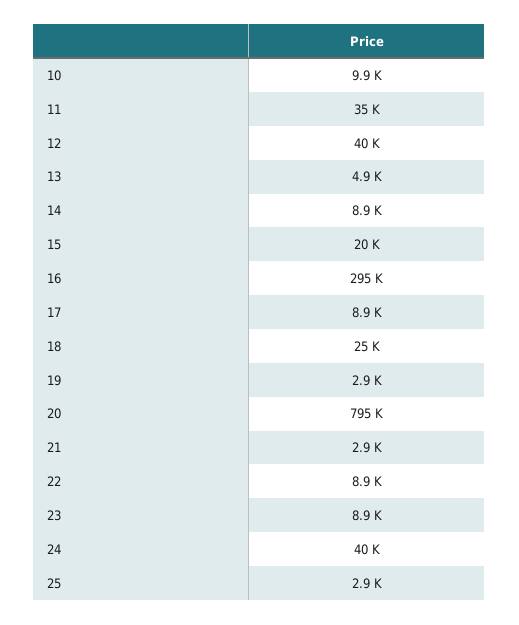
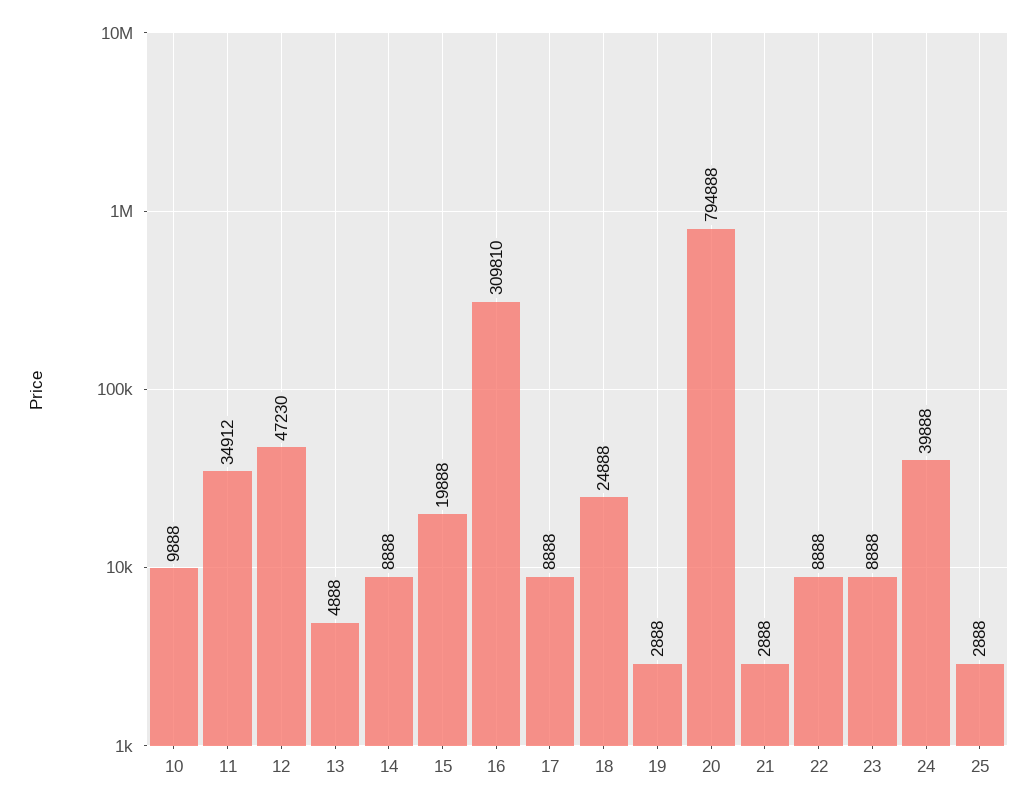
12: 40000 -> 47230
16: 295000 -> 309810

